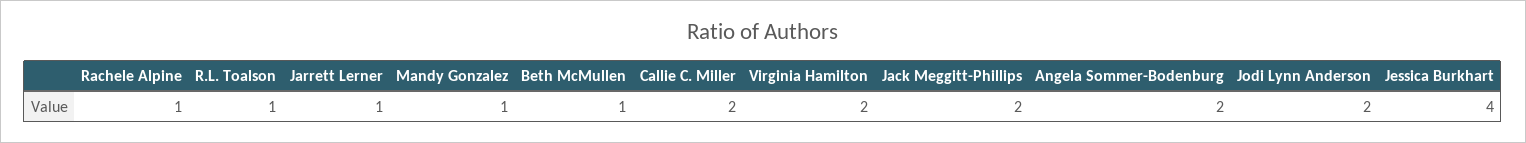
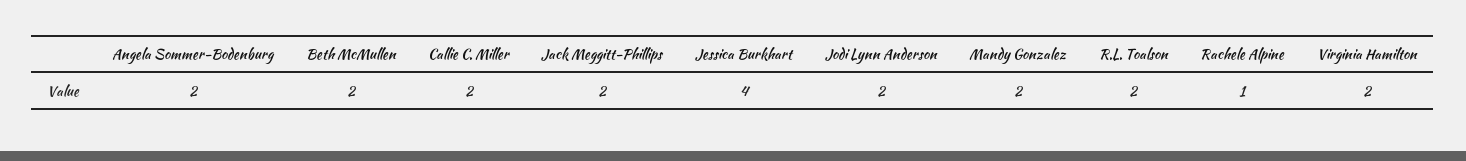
R.L. Toalson: 1 -> 2
Jarrett Lerner: 1 -> none
Mandy Gonzalez: 1 -> 2
Beth McMullen: 1 -> 2

